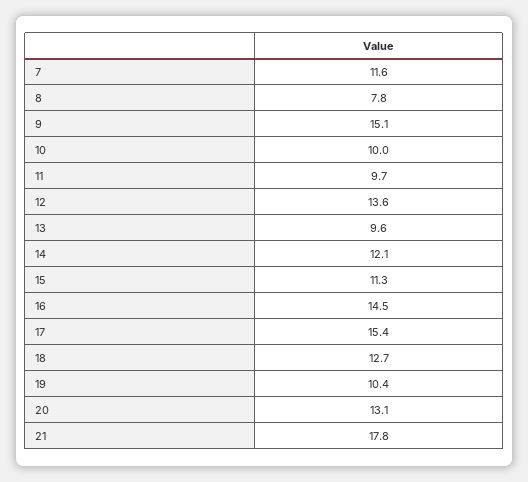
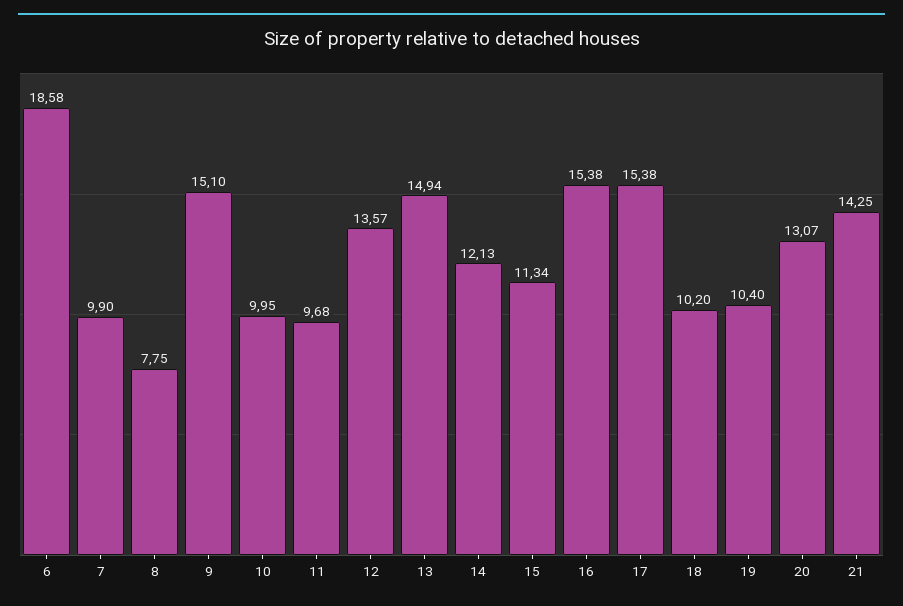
7: 11.6 -> 9.9
13: 9.6 -> 14.94
16: 14.5 -> 15.38
18: 12.7 -> 10.2
21: 17.8 -> 14.25
6: none -> 18.58

